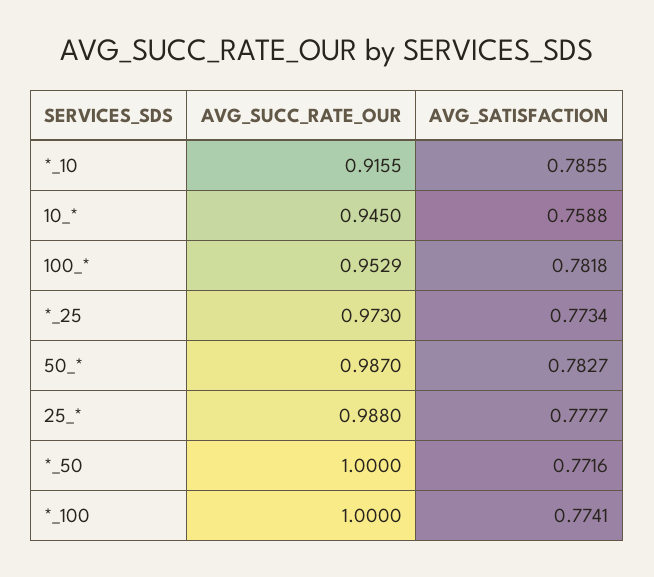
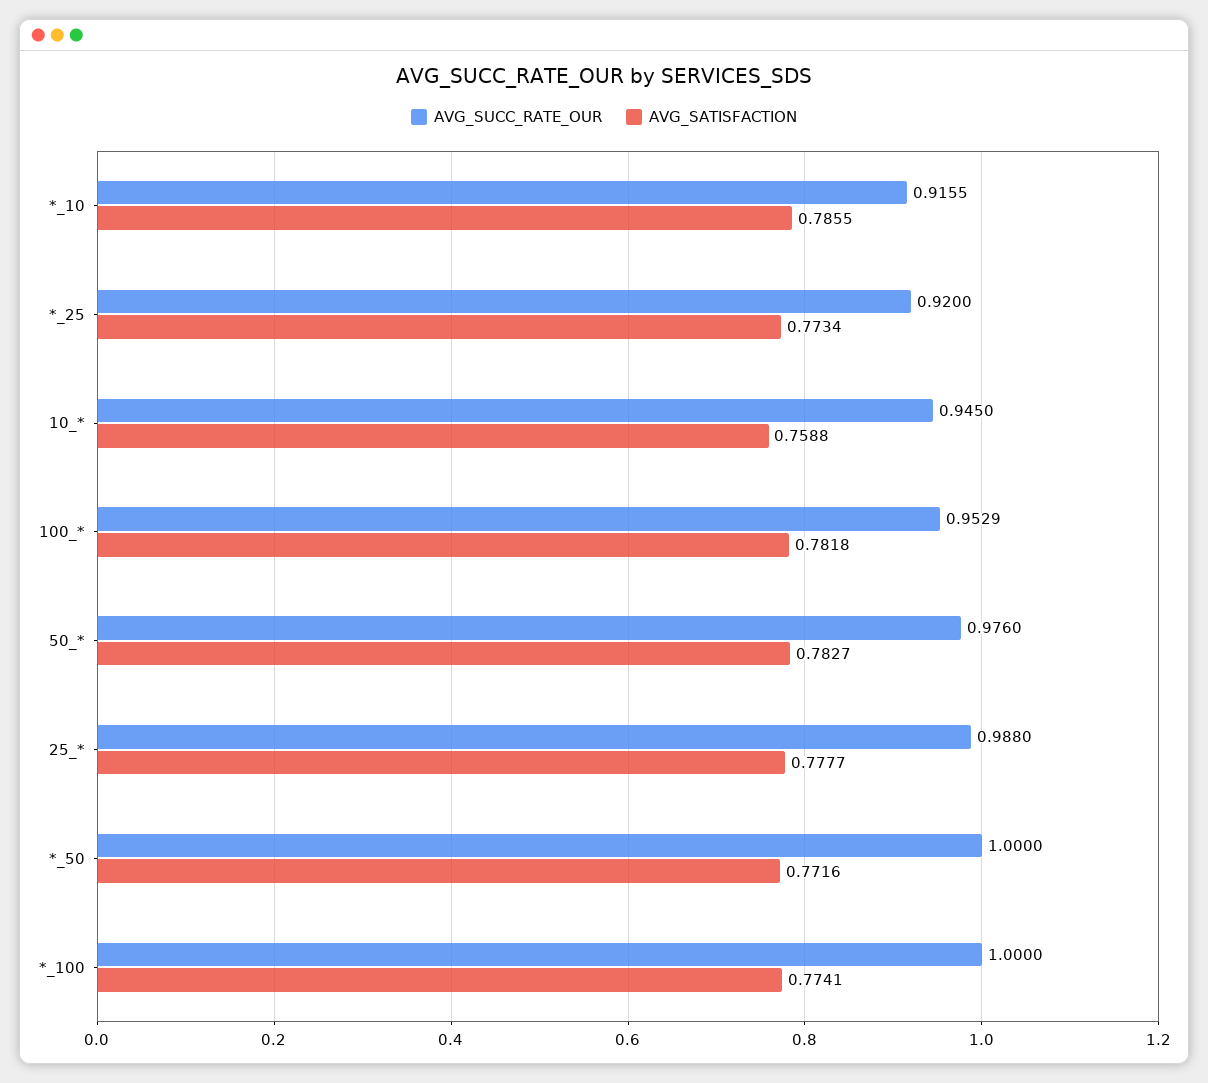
AVG_SUCC_RATE_OUR, *_25: 0.973 -> 0.92
AVG_SUCC_RATE_OUR, 50_*: 0.987 -> 0.976

